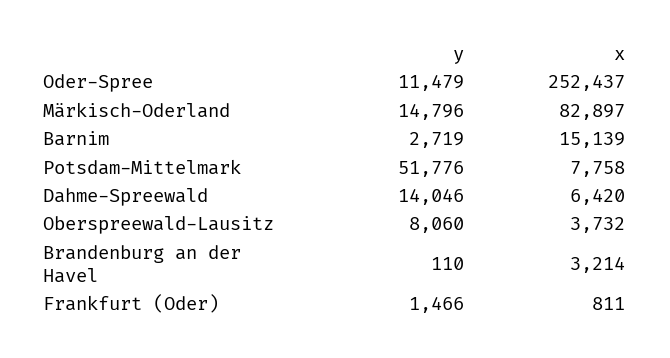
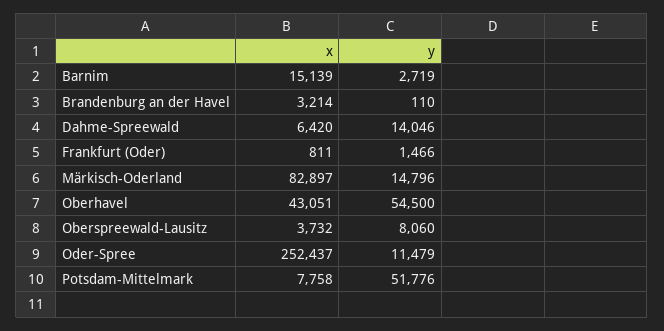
x, Oberhavel: none -> 43051
y, Oberhavel: none -> 54500

